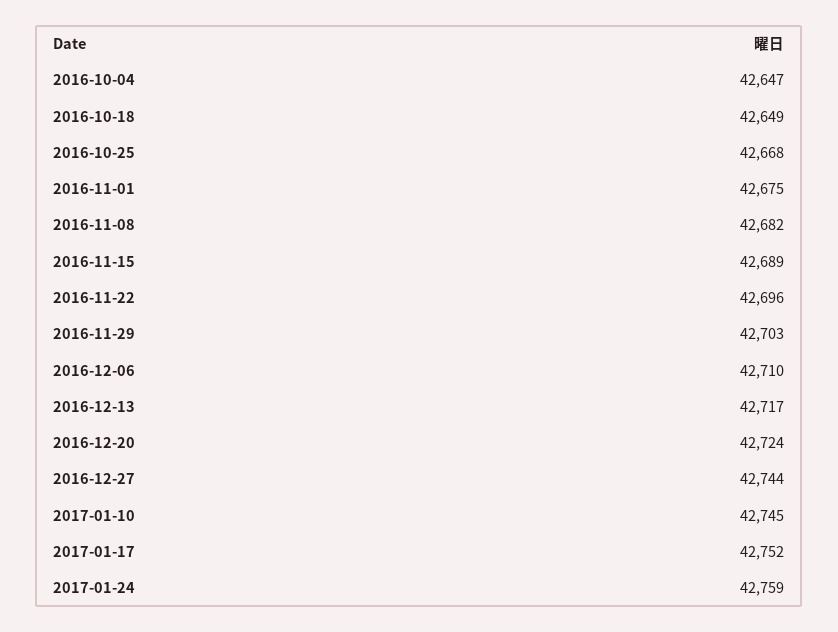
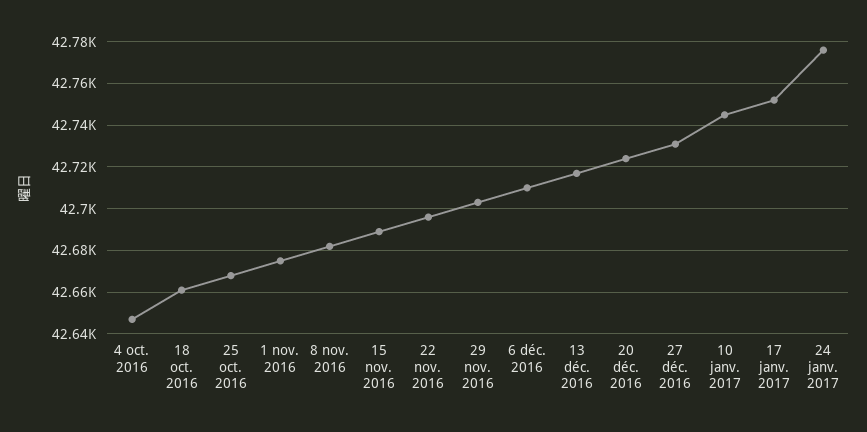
2016-10-18: 42649 -> 42660
2016-12-27: 42744 -> 42730
2017-01-24: 42759 -> 42775

